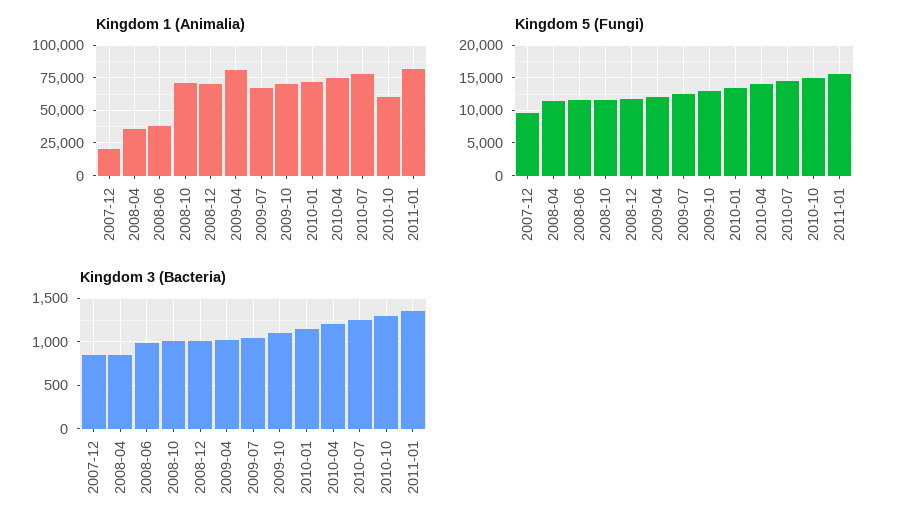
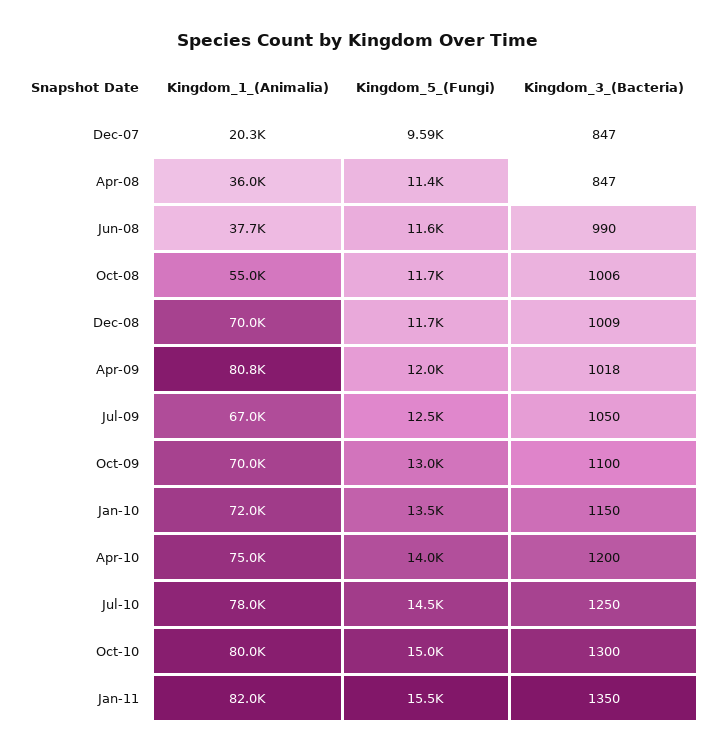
Kingdom 1 (Animalia), 2008-10: 70000 -> 55000
Kingdom 1 (Animalia), 2010-10: 60000 -> 80000

